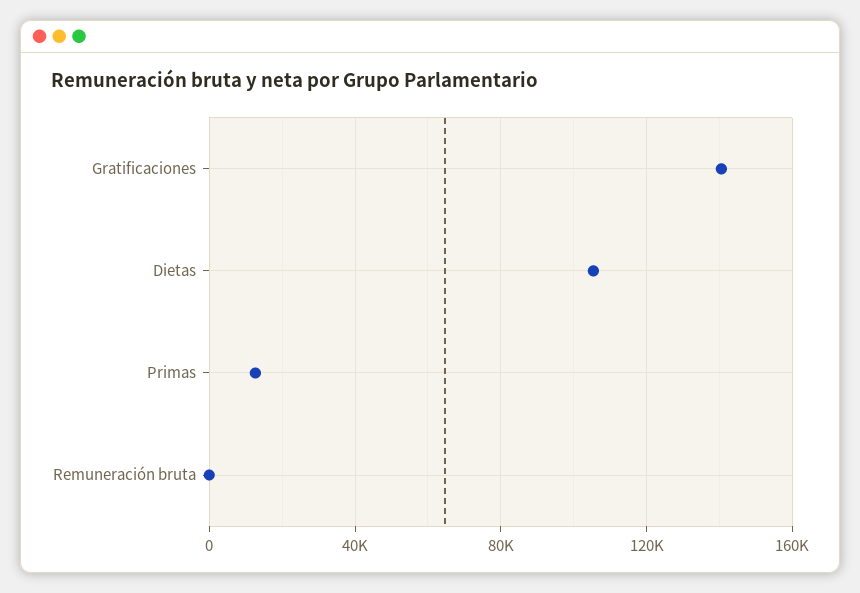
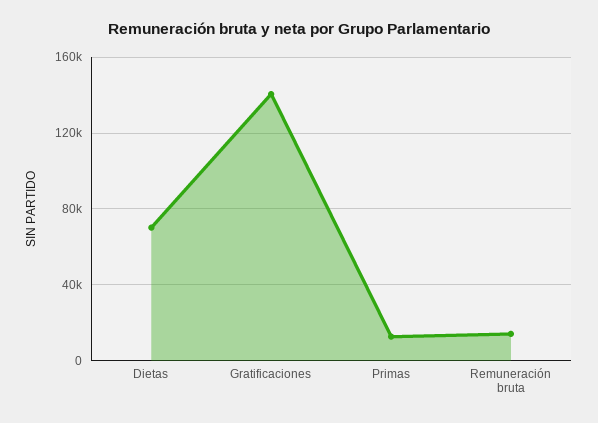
Dietas: 105000 -> 70000
Remuneración bruta: 0 -> 15000

